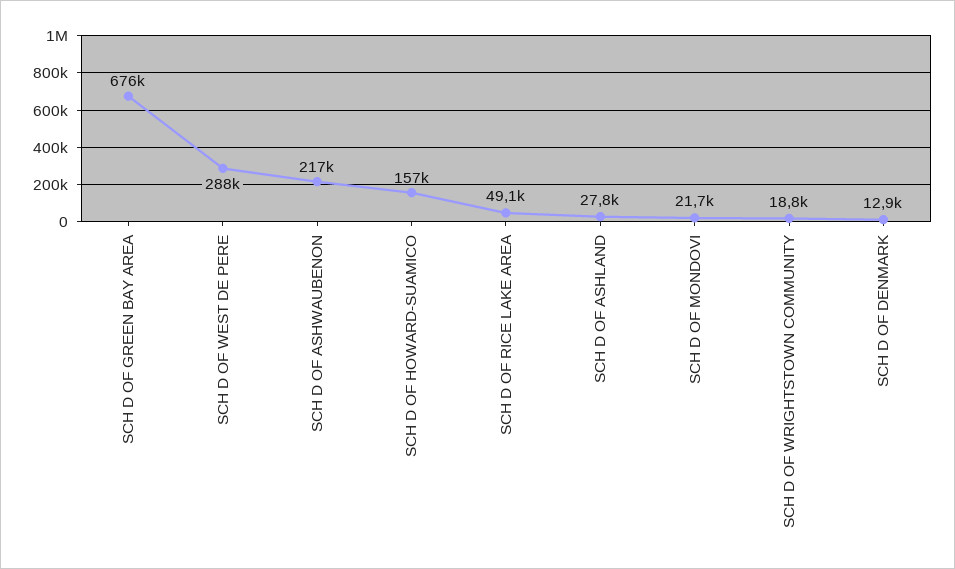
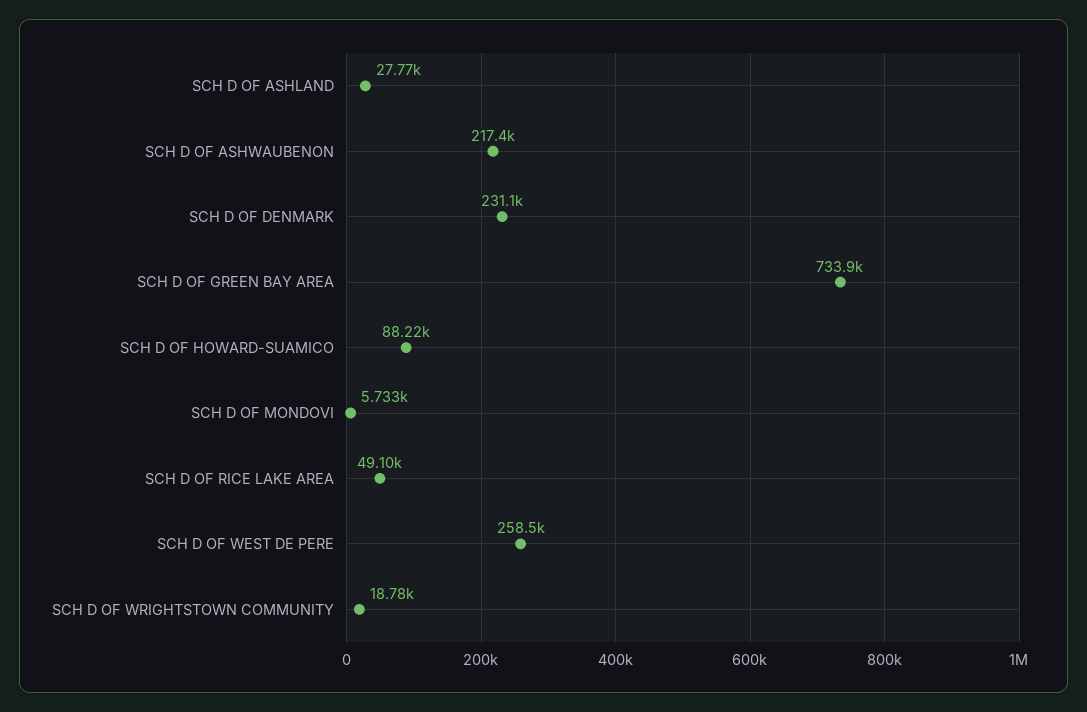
SCH D OF GREEN BAY AREA: 676000 -> 733900
SCH D OF WEST DE PERE: 288000 -> 258500
SCH D OF HOWARD-SUAMICO: 157000 -> 88220
SCH D OF MONDOVI: 21700 -> 5733
SCH D OF DENMARK: 12900 -> 231100

